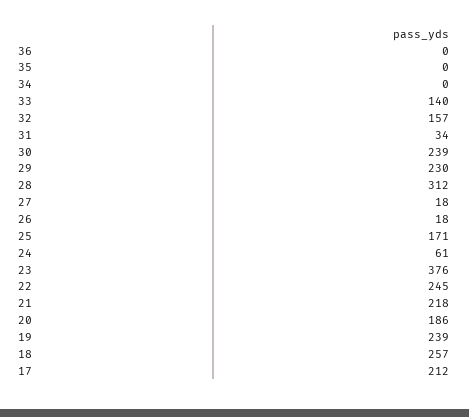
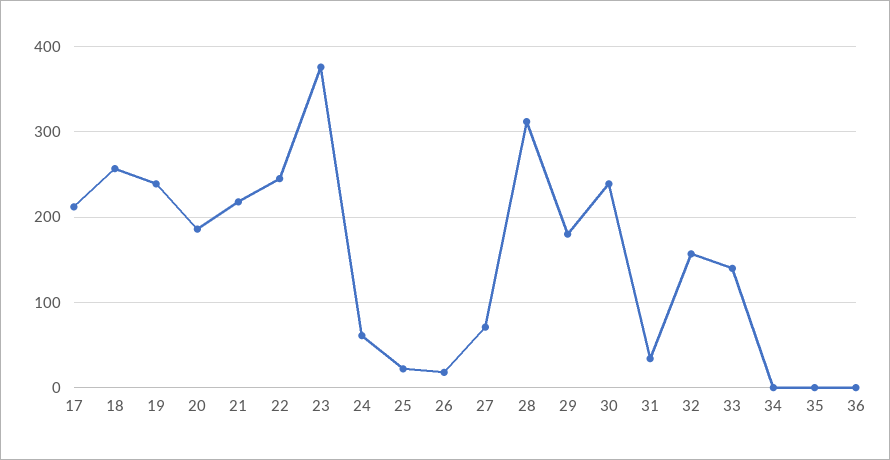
29: 230 -> 180
27: 18 -> 70
25: 171 -> 20

